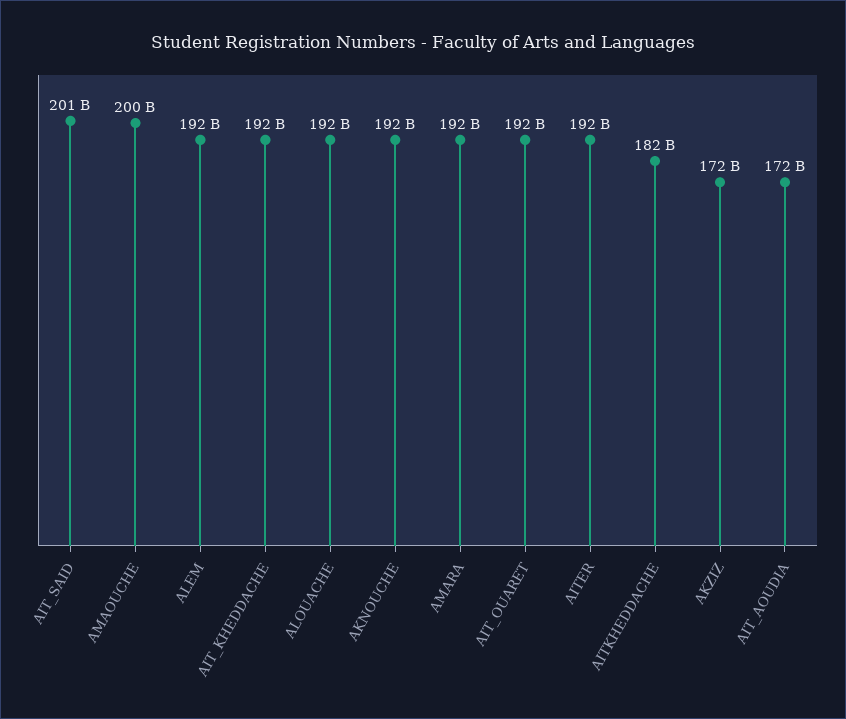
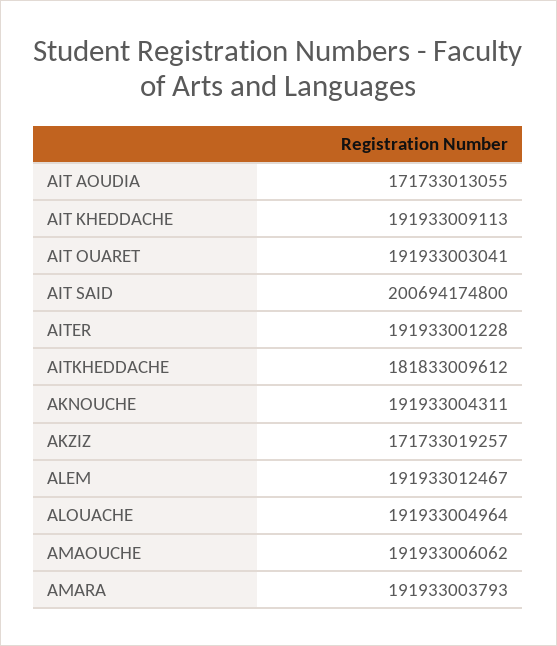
AMAOUCHE: 200000000000 -> 191933006062

